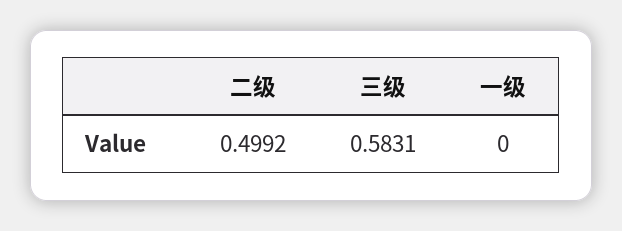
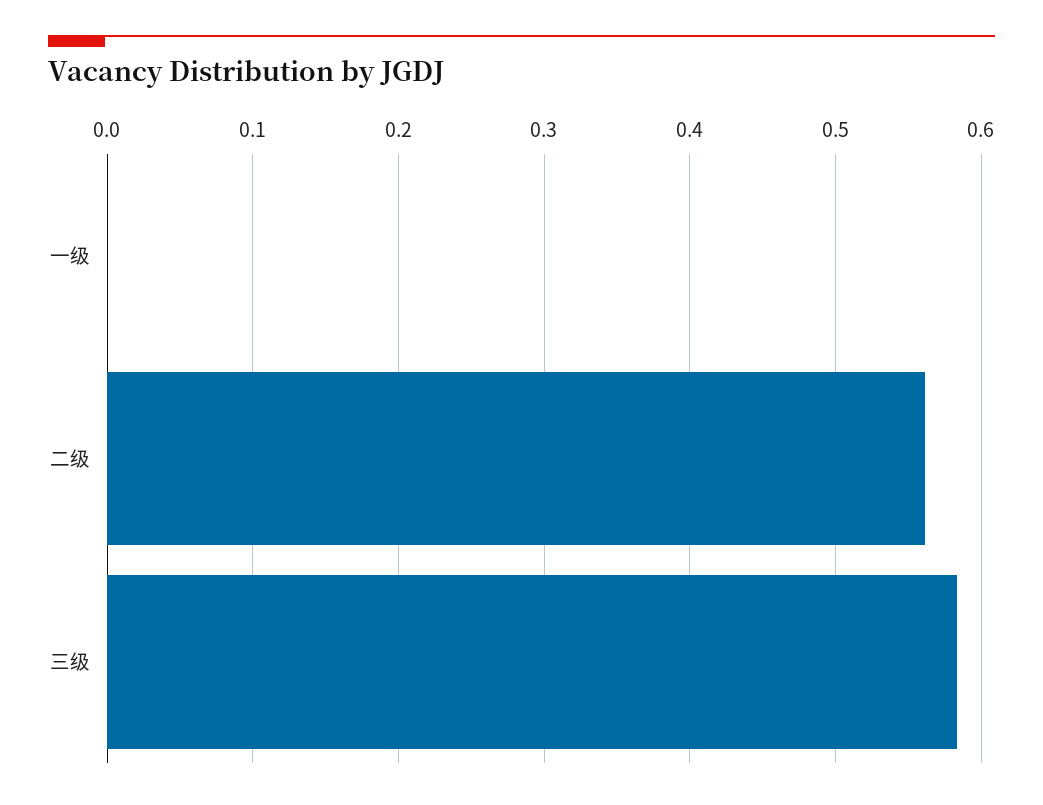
二级: 0.4992 -> 0.56

